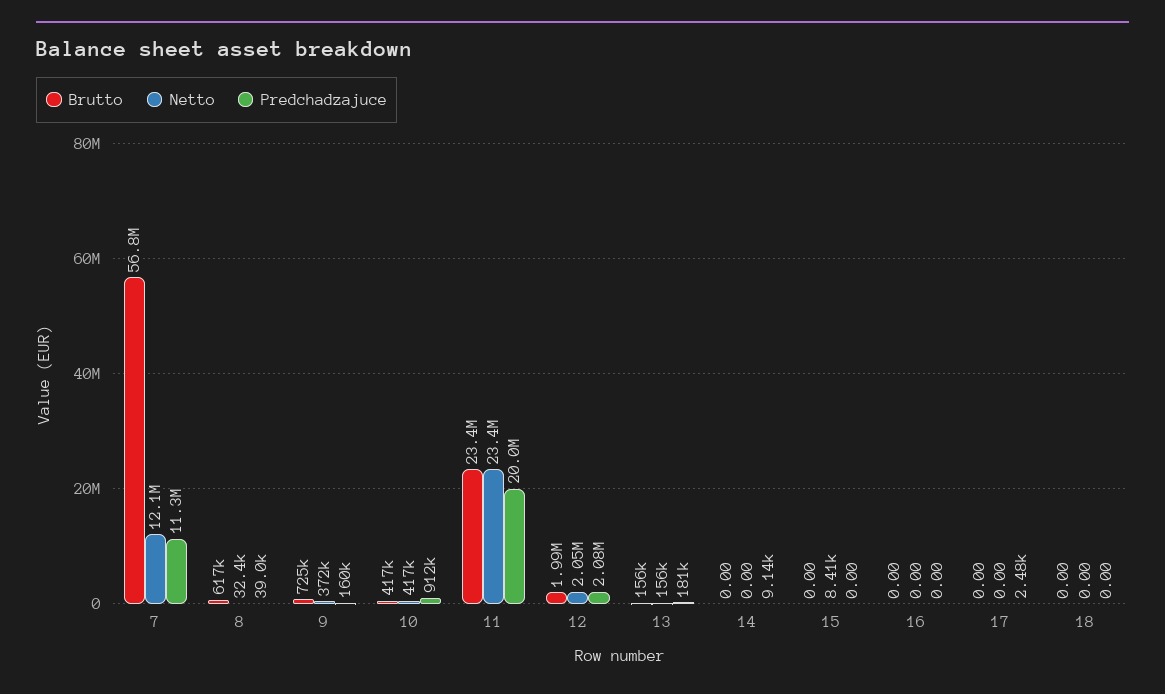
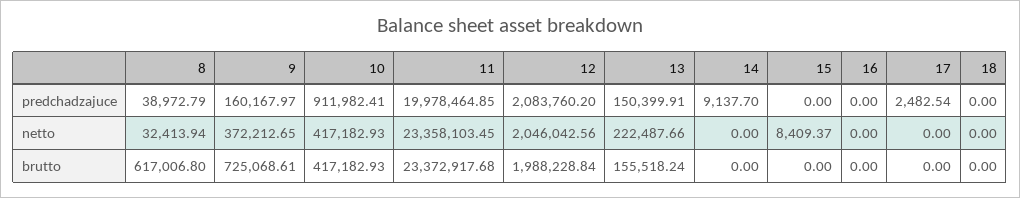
Brutto, 7: 56800000 -> none
Netto, 7: 12100000 -> none
Predchadzajuce, 7: 11300000 -> none
Netto, 13: 156000 -> 222487.66
Predchadzajuce, 13: 181000 -> 150399.91

